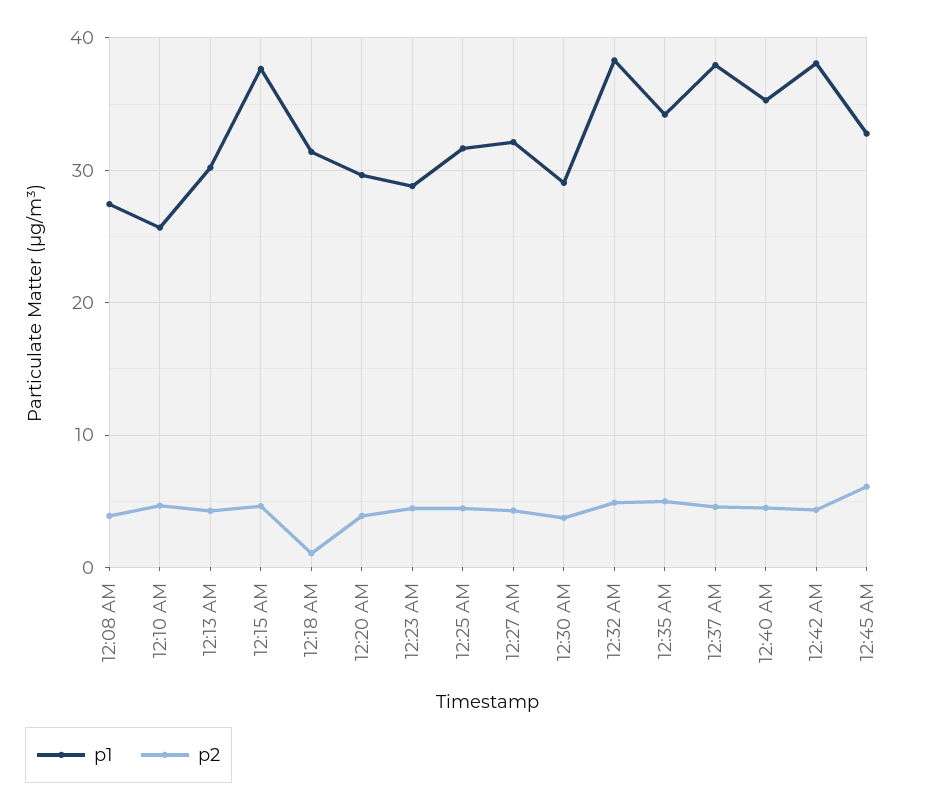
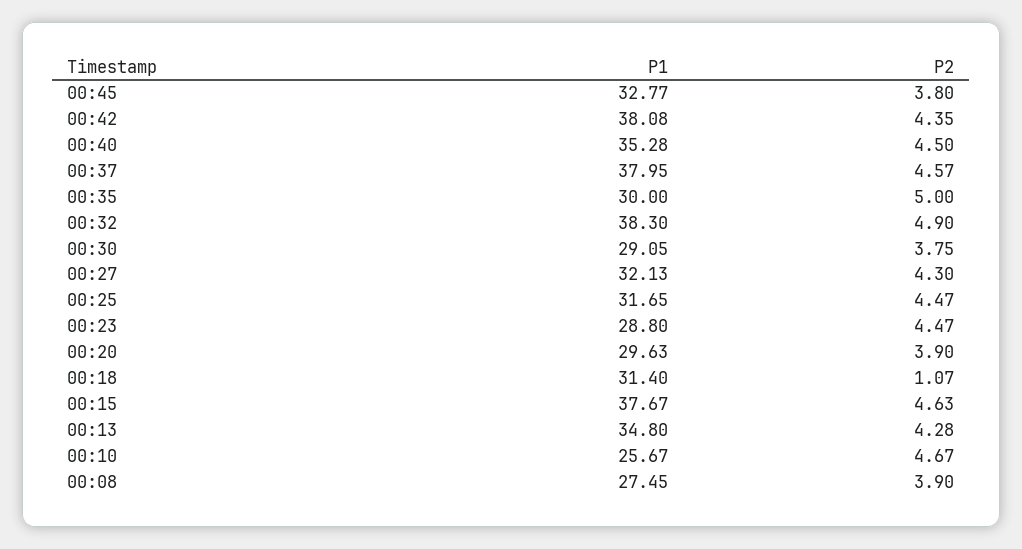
p1, 12:13 AM: 30 -> 34.8
p1, 12:35 AM: 34 -> 30
p2, 12:45 AM: 6 -> 3.8

